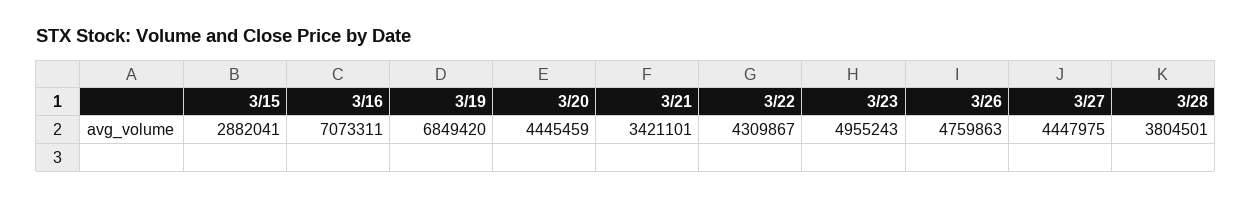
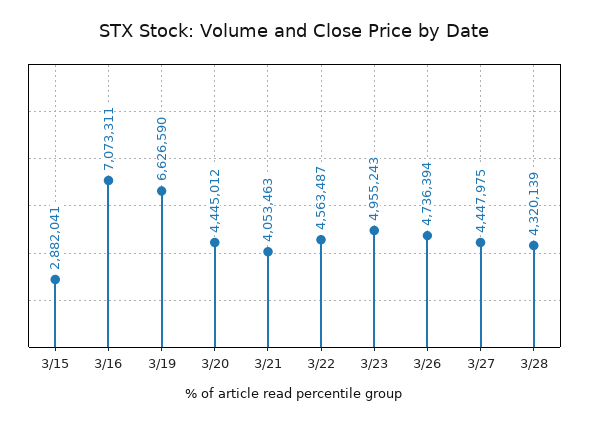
3/19: 6849420 -> 6626590
3/20: 4445459 -> 4445012
3/21: 3421101 -> 4053463
3/22: 4309867 -> 4563487
3/26: 4759863 -> 4736394
3/28: 3804501 -> 4320139

